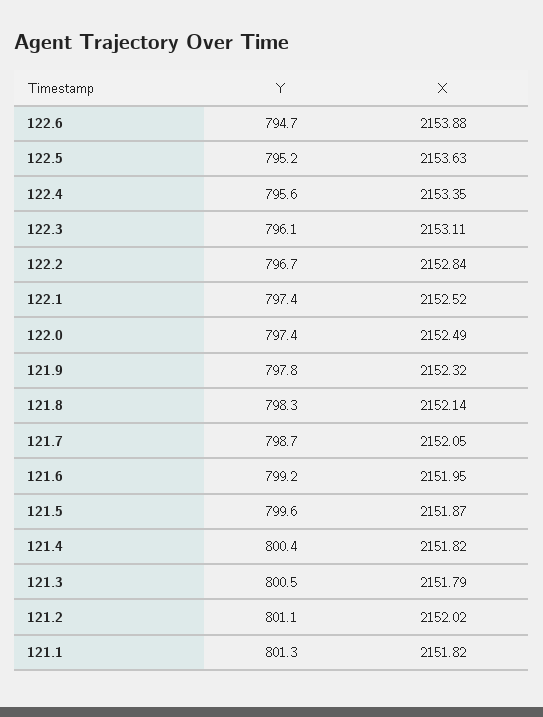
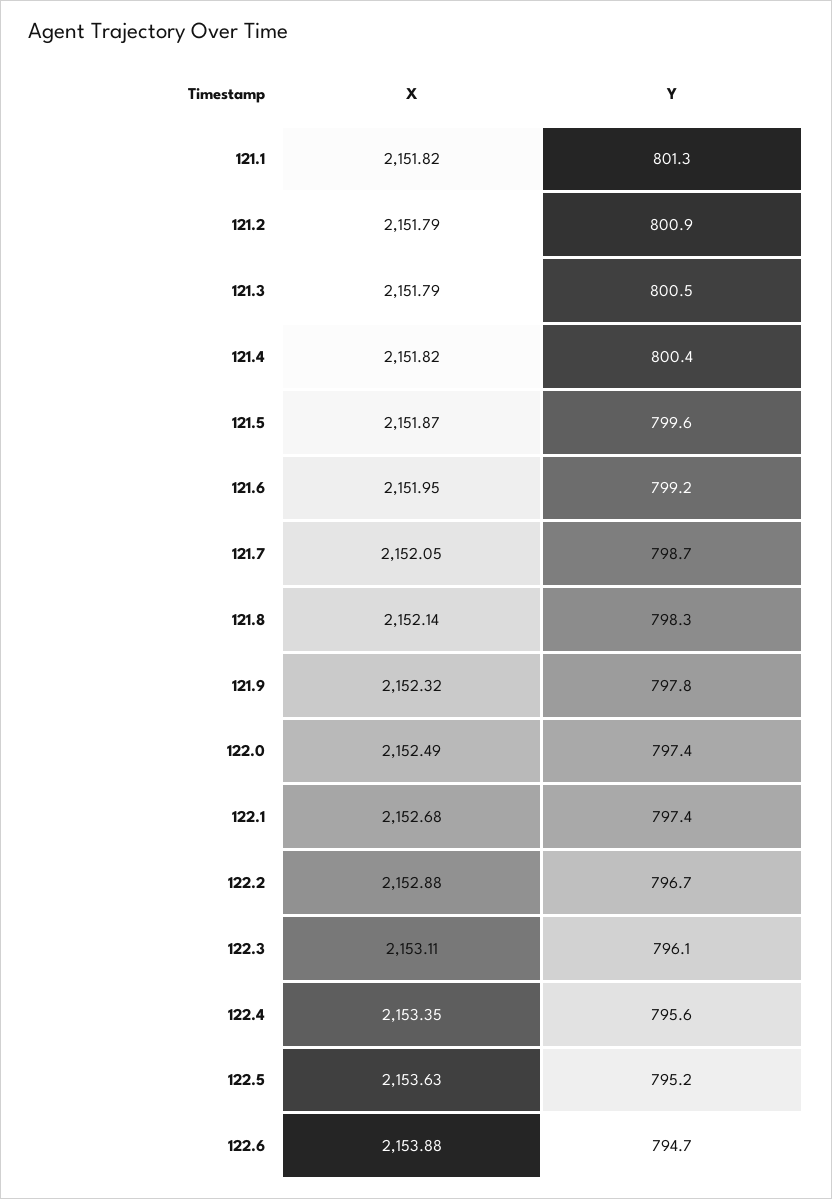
X, 122.2: 2152.84 -> 2152.88
X, 122.1: 2152.52 -> 2152.68
Y, 121.2: 801.1 -> 800.9
X, 121.2: 2152.02 -> 2151.79

